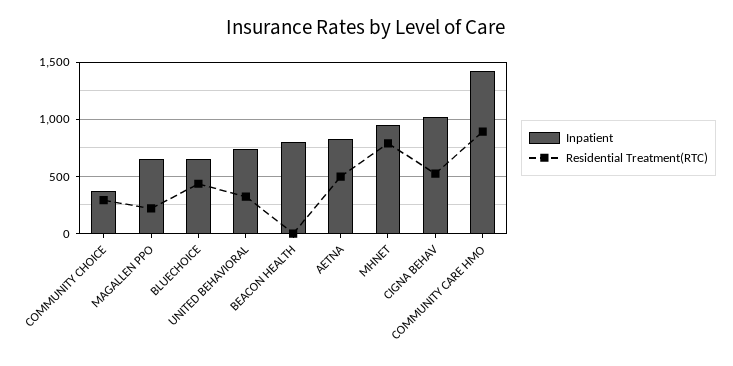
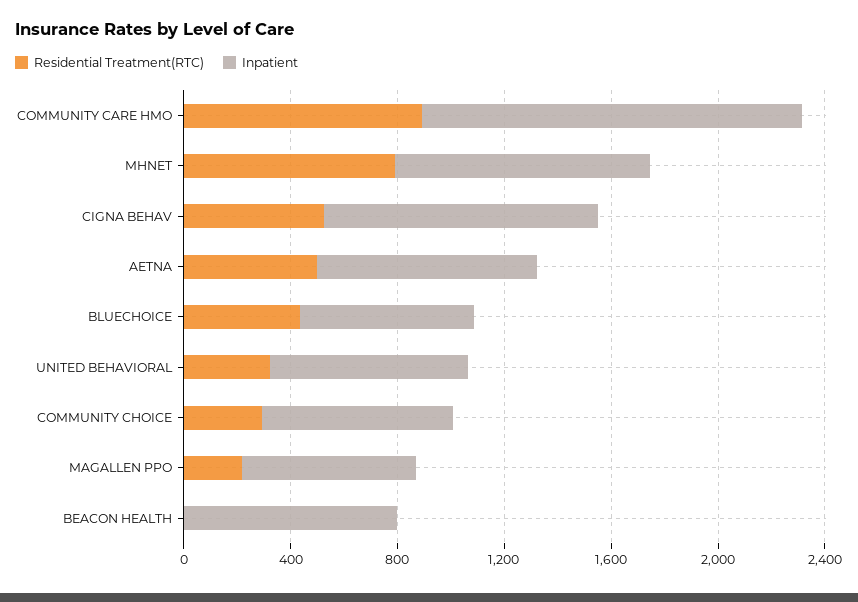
Inpatient, COMMUNITY CHOICE: 400 -> 700

